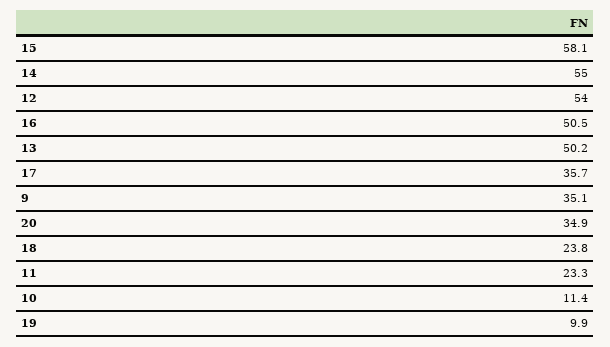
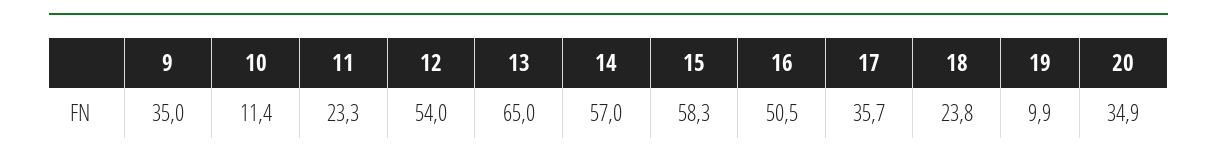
15: 58.1 -> 58.3
14: 55 -> 57
13: 50.2 -> 65
9: 35.1 -> 35

